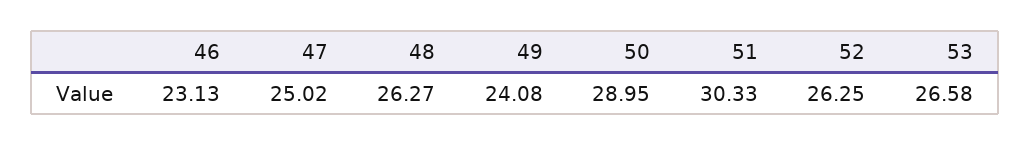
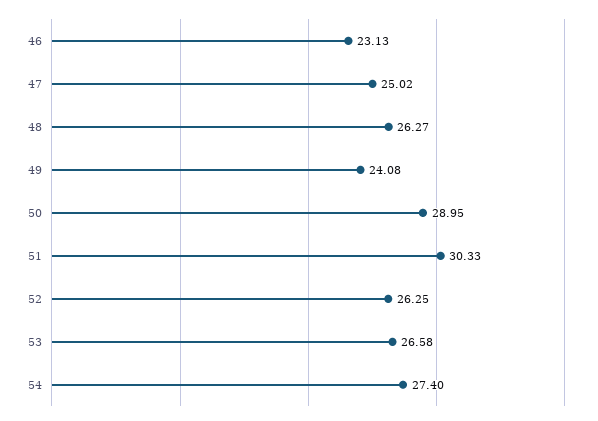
54: none -> 27.4

